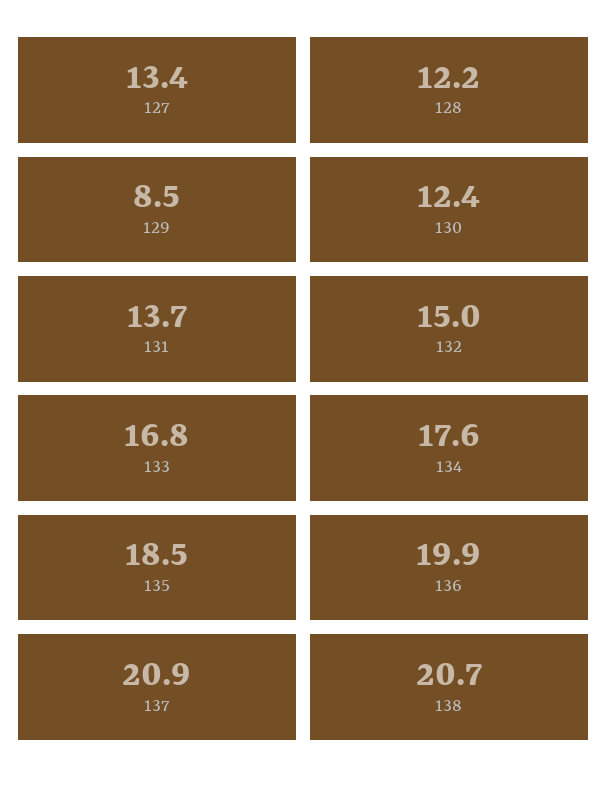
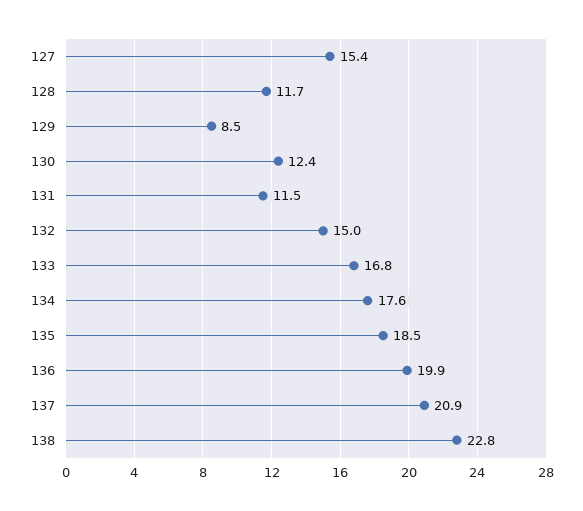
127: 13.4 -> 15.4
128: 12.2 -> 11.7
131: 13.7 -> 11.5
138: 20.7 -> 22.8

